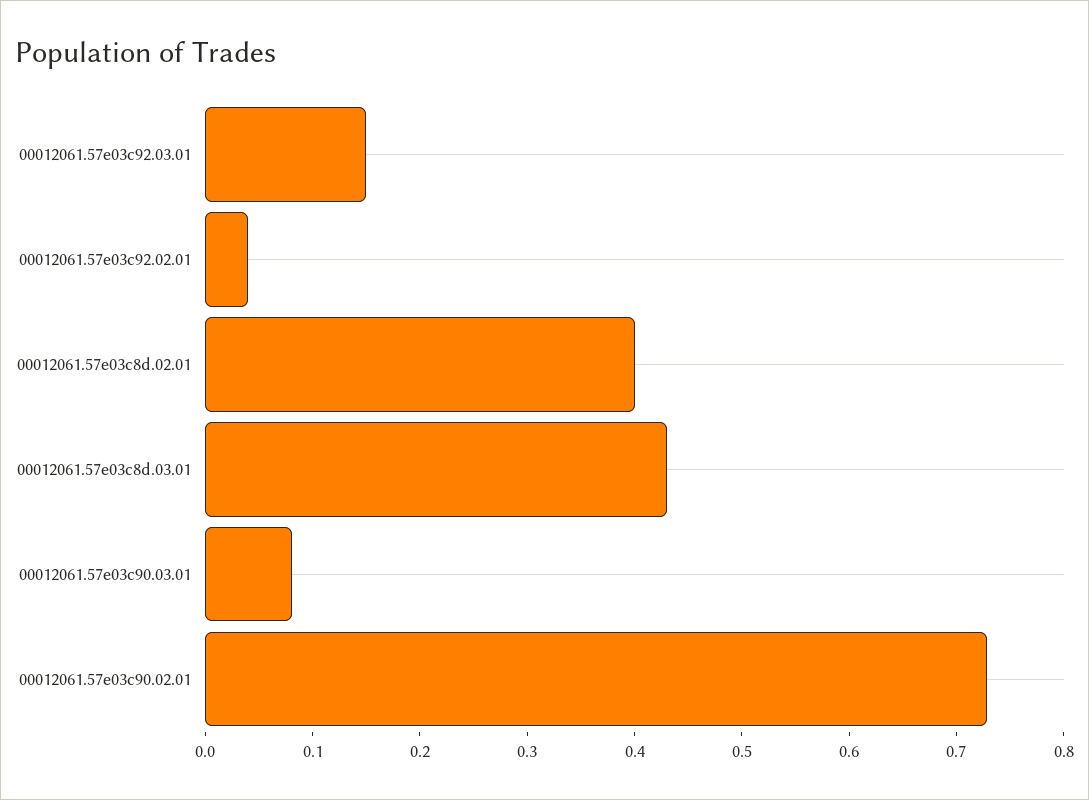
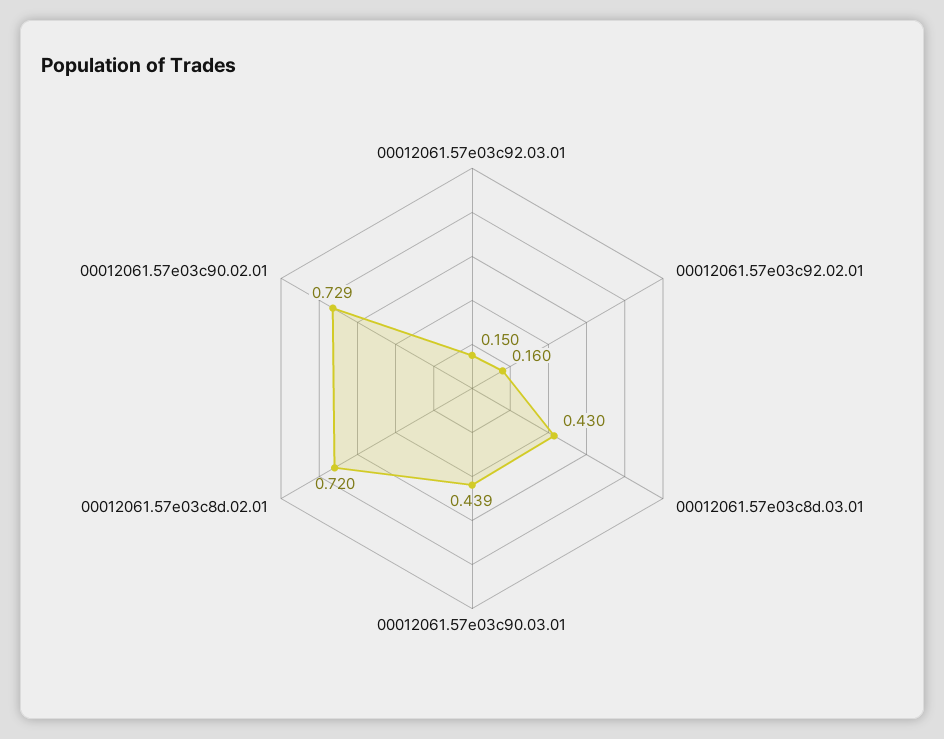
00012061.57e03c92.02.01: 0.04 -> 0.16
00012061.57e03c8d.02.01: 0.4 -> 0.72
00012061.57e03c90.03.01: 0.08 -> 0.439

